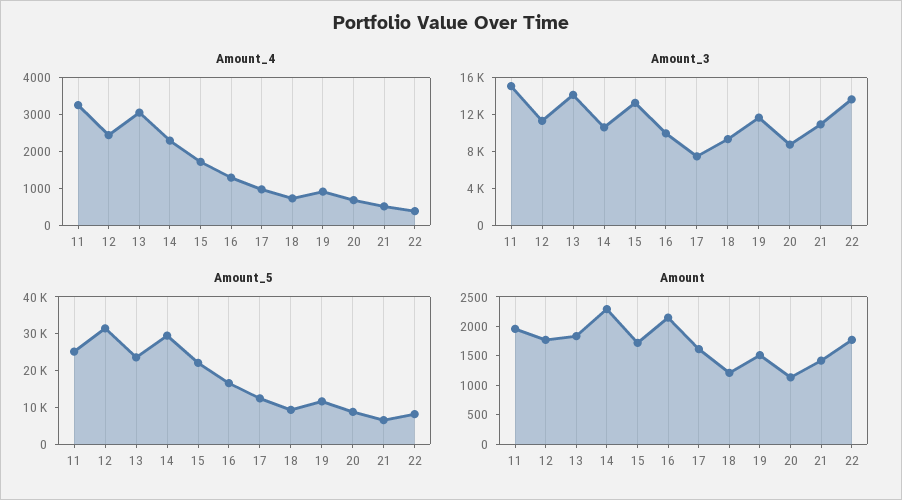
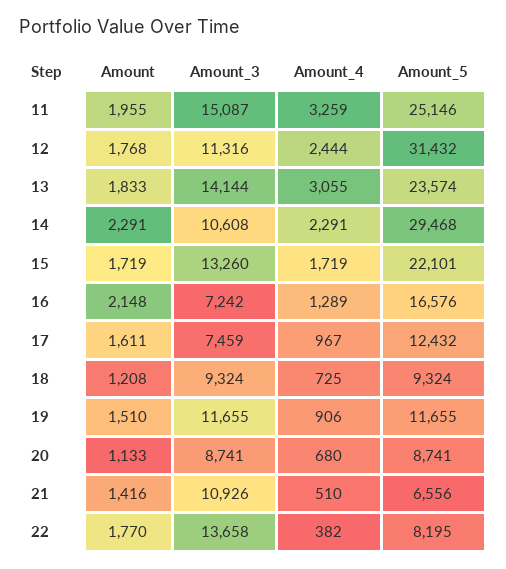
Amount_3, 16: 10000 -> 7242

